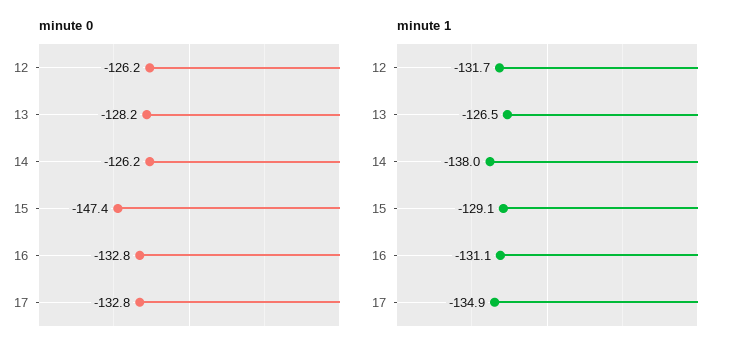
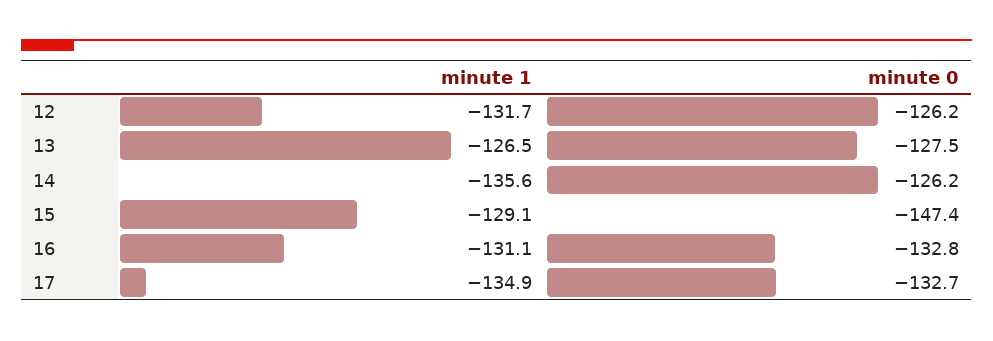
minute 0, 13: -128.2 -> -127.5
minute 0, 17: -132.8 -> -132.7
minute 1, 14: -138 -> -135.6

